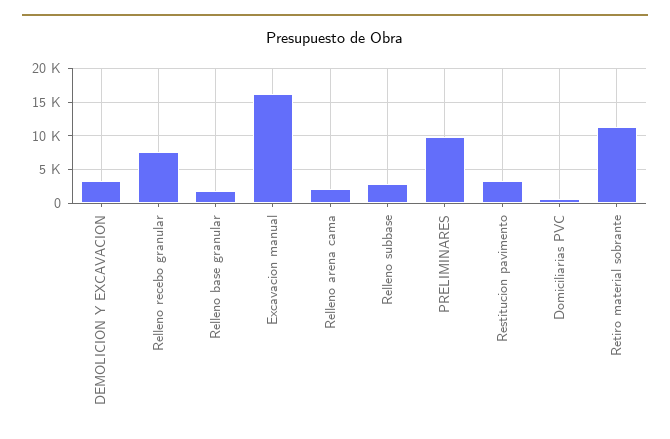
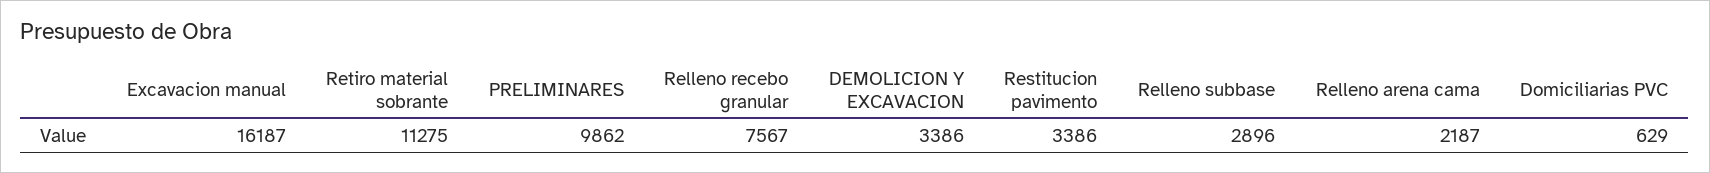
Relleno base granular: 2000 -> none

